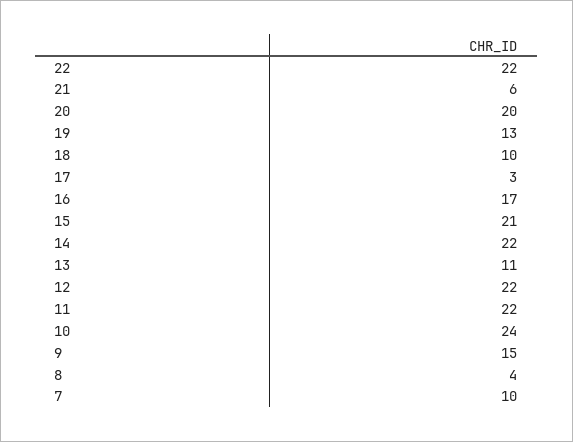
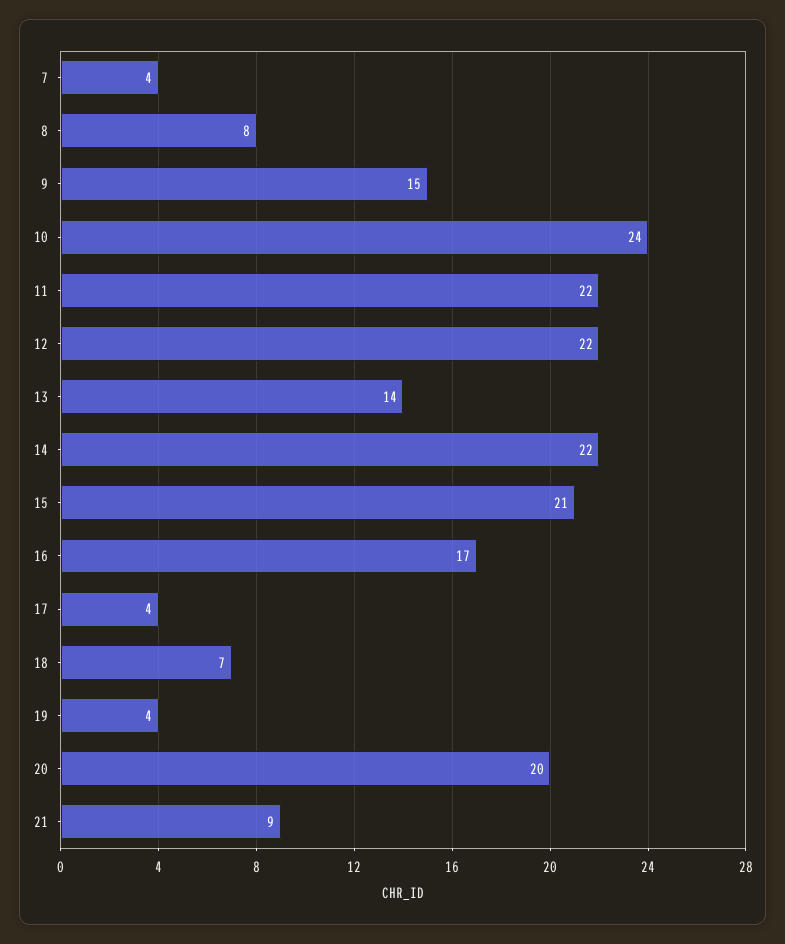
22: 22 -> none
21: 6 -> 9
19: 13 -> 4
18: 10 -> 7
17: 3 -> 4
13: 11 -> 14
8: 4 -> 8
7: 10 -> 4

